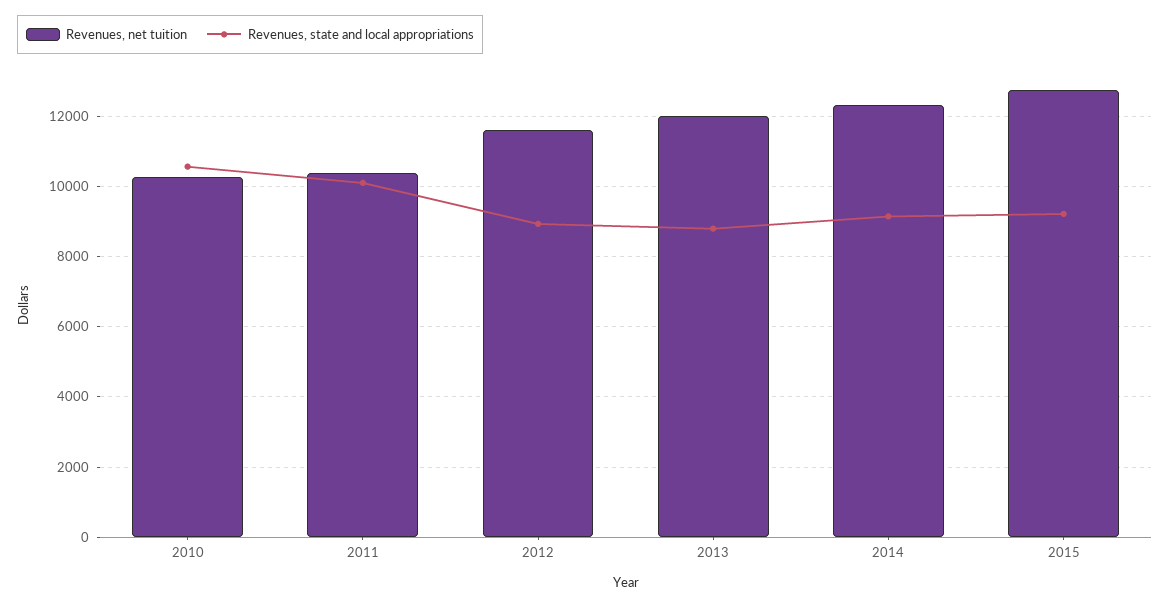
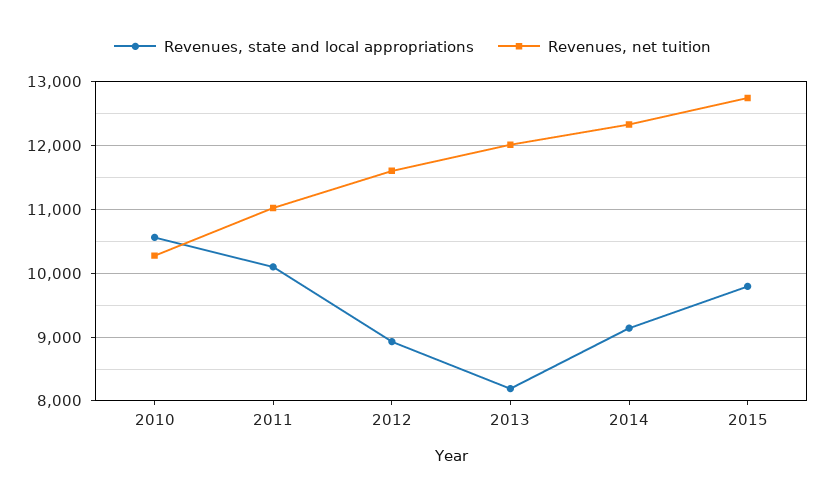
Revenues, net tuition, 2011: 10400 -> 11000
Revenues, state and local appropriations, 2013: 8800 -> 8200
Revenues, state and local appropriations, 2015: 9200 -> 9800

